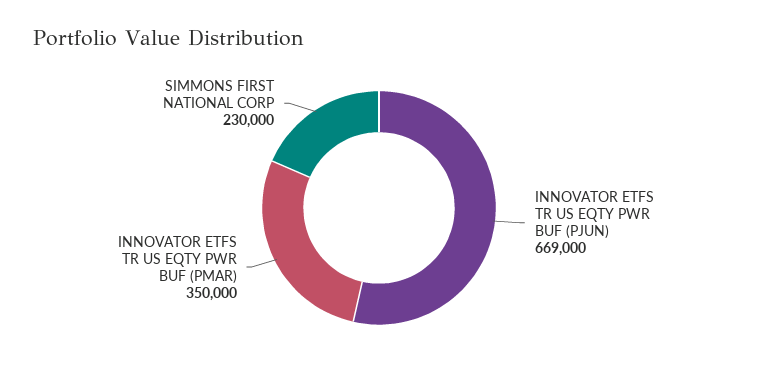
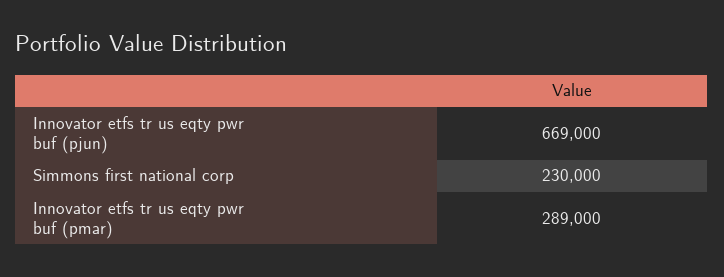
INNOVATOR ETFS TR US EQTY PWR BUF (PMAR): 350000 -> 289000

